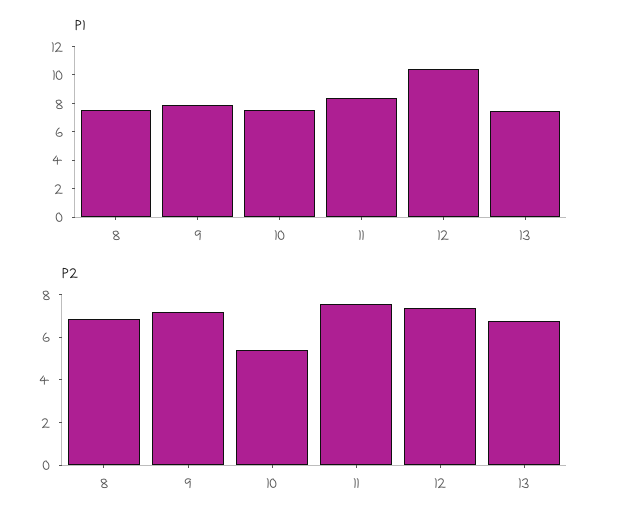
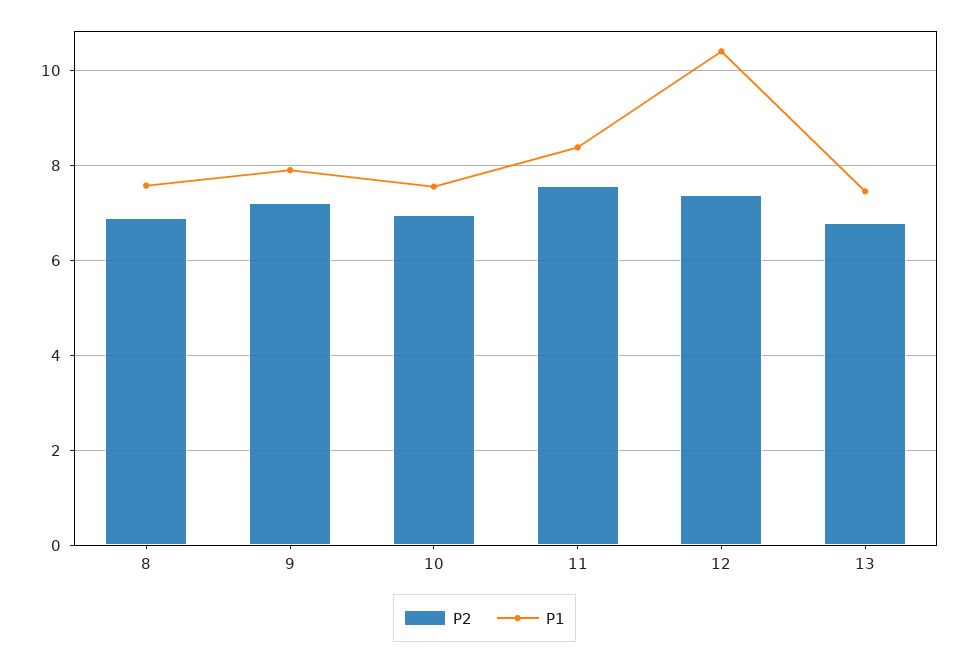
P2, 10: 5.5 -> 7

